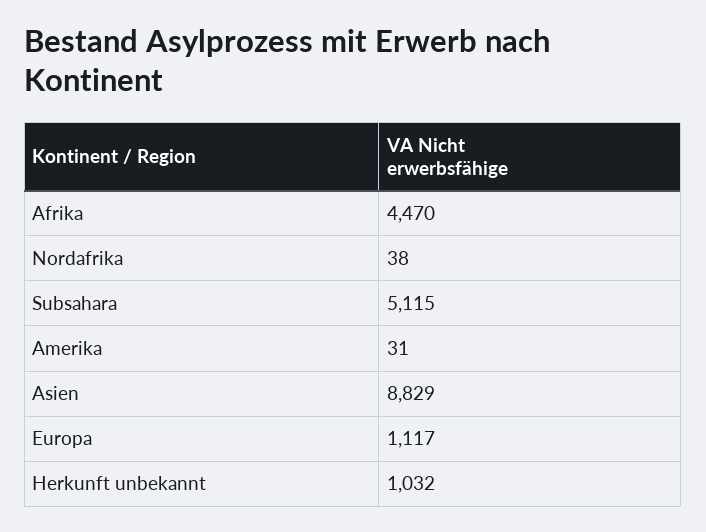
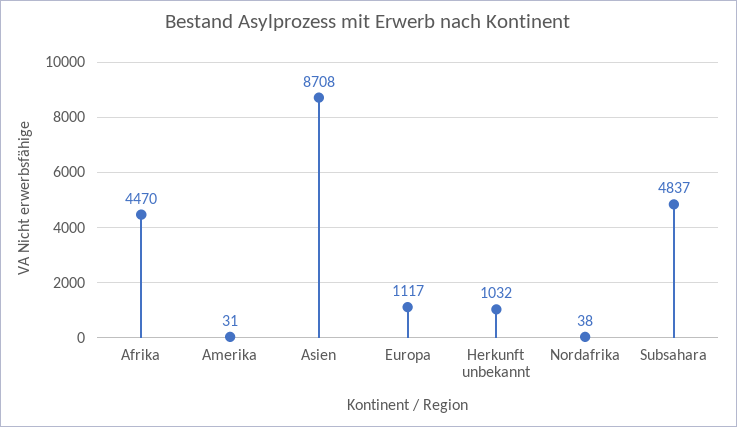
Subsahara: 5115 -> 4837
Asien: 8829 -> 8708

